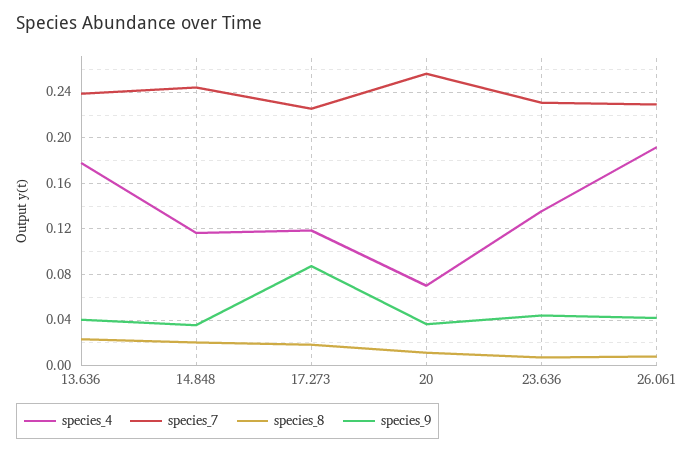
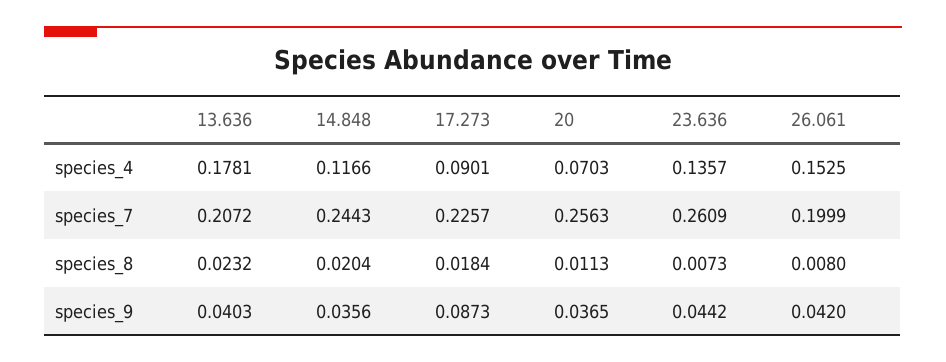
species_7, 13.636: 0.24 -> 0.2072
species_4, 17.273: 0.12 -> 0.0901
species_7, 23.636: 0.23 -> 0.2609
species_4, 26.061: 0.19 -> 0.1525
species_7, 26.061: 0.23 -> 0.1999

